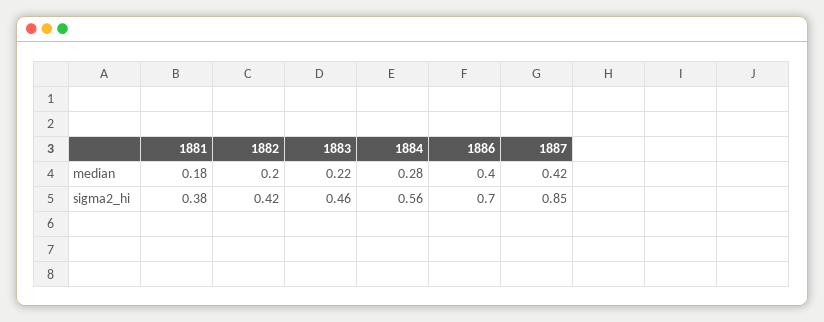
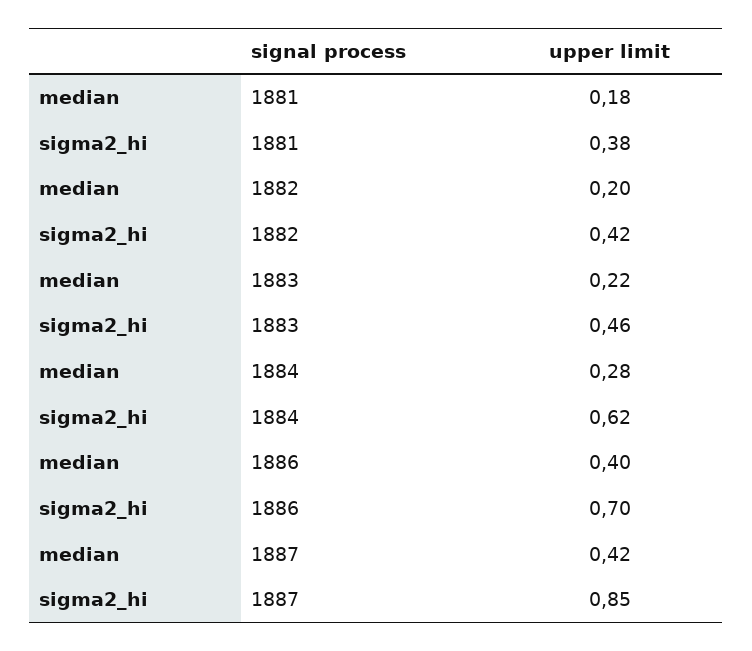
1884, sigma2_hi: 0.56 -> 0.62

